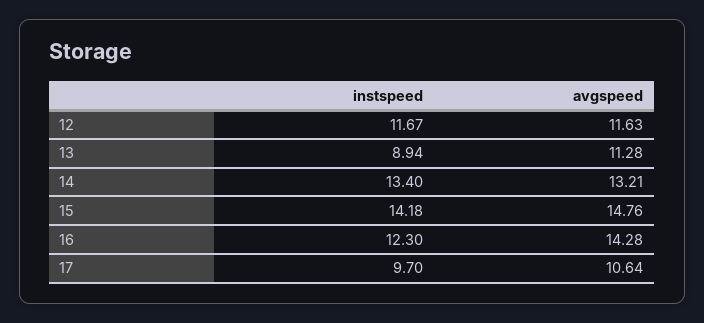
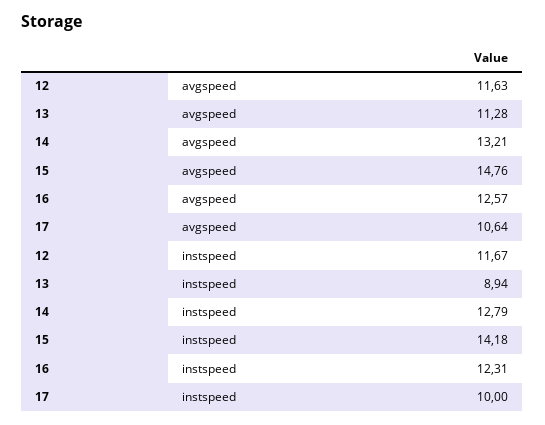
instspeed, 14: 13.4 -> 12.79
instspeed, 16: 12.3 -> 12.31
avgspeed, 16: 14.28 -> 12.57
instspeed, 17: 9.7 -> 10

